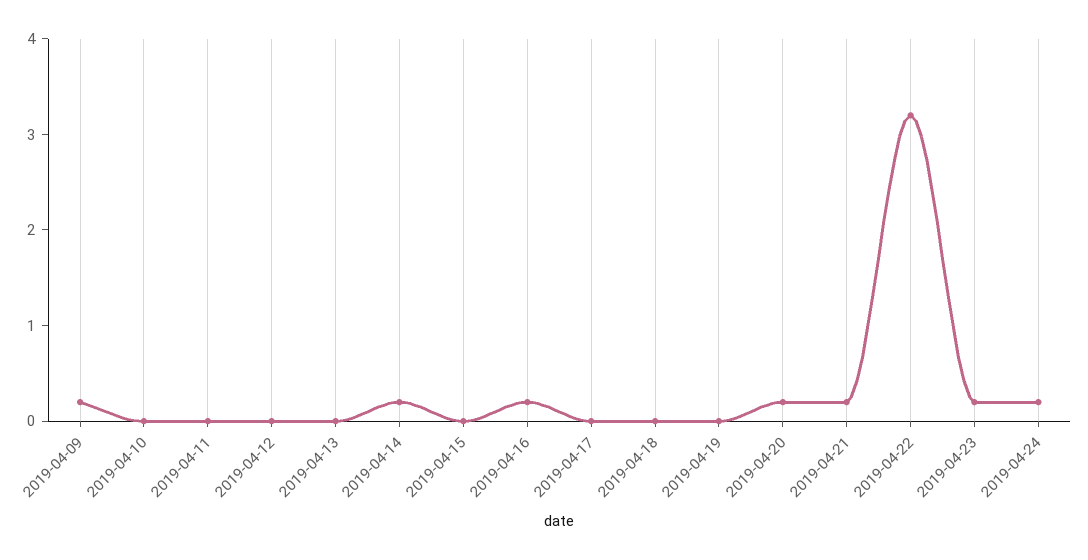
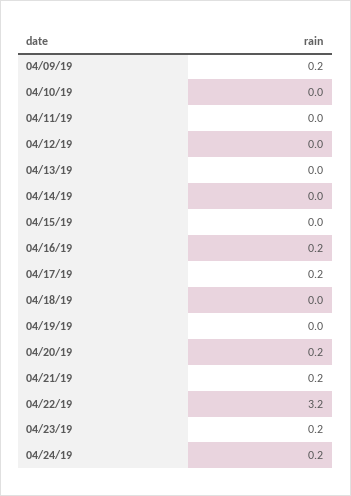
2019-04-14: 0.2 -> 0
2019-04-17: 0 -> 0.2

